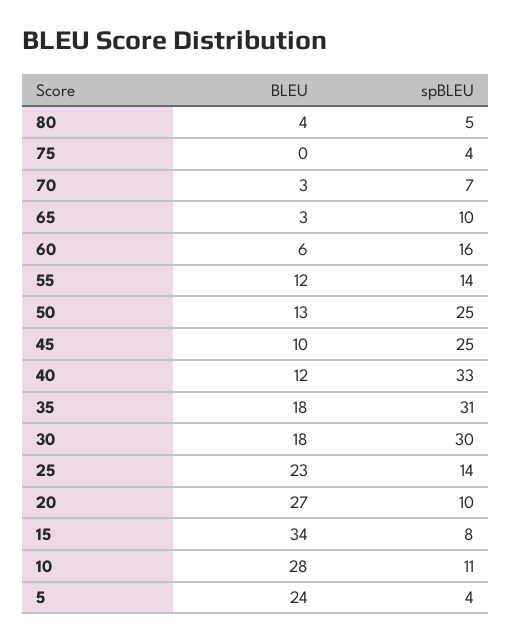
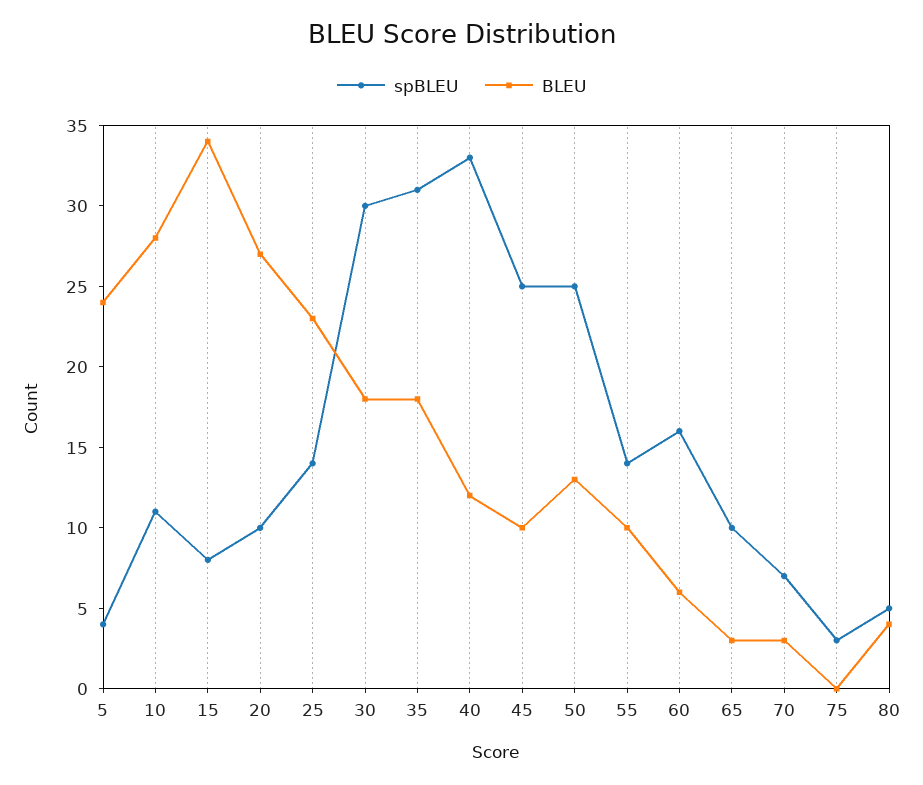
spBLEU, 75: 4 -> 3
BLEU, 55: 12 -> 10

